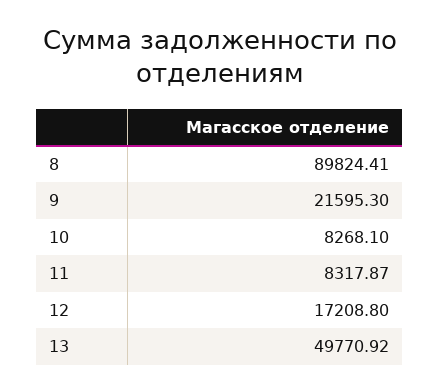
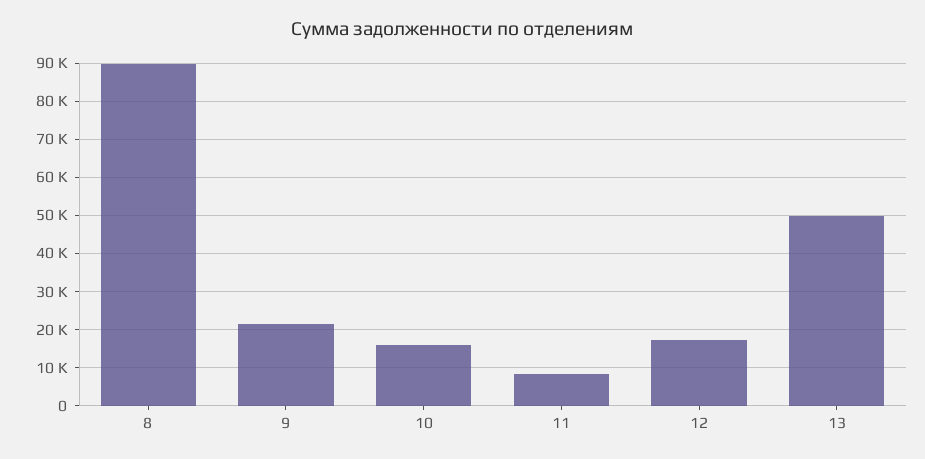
10: 8268.1 -> 16000

